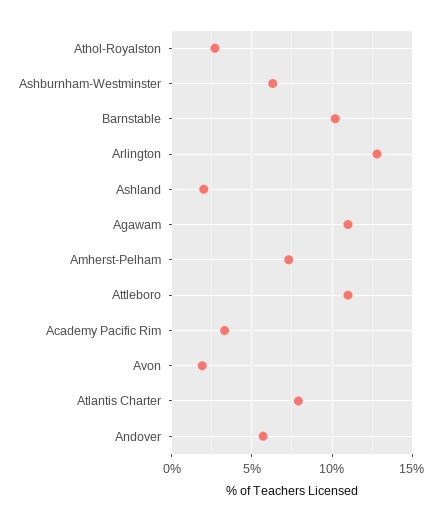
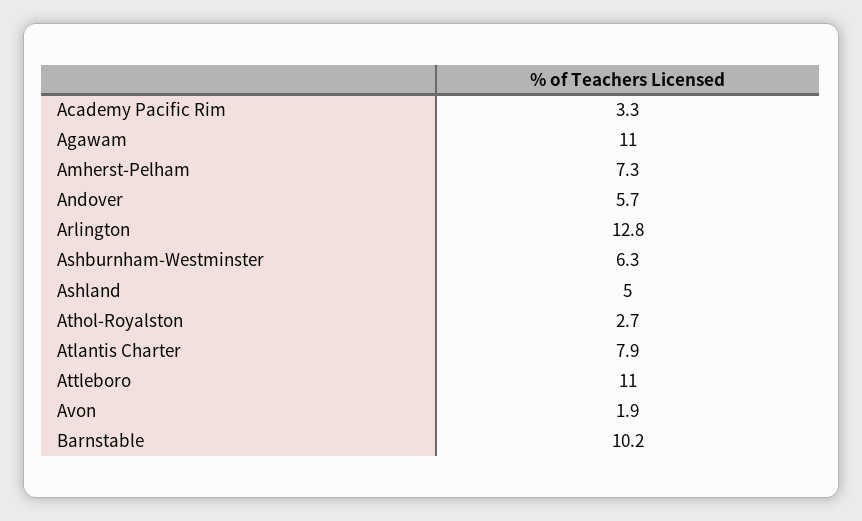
Ashland: 2 -> 5

